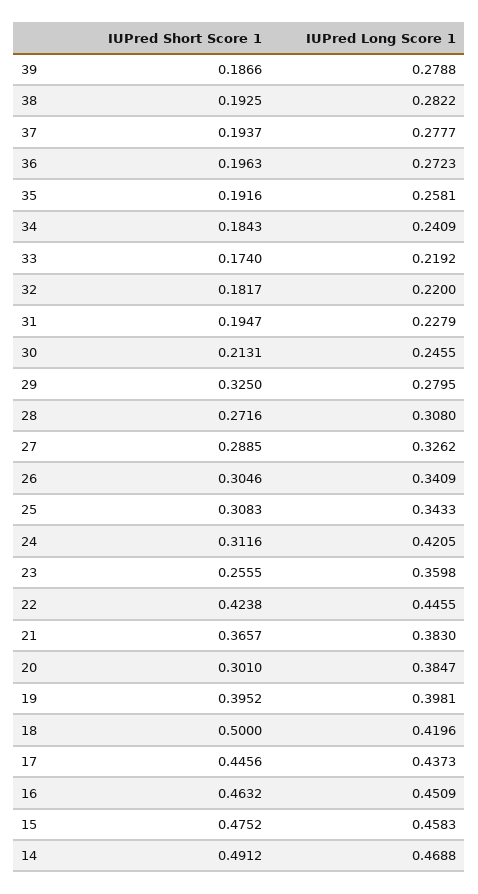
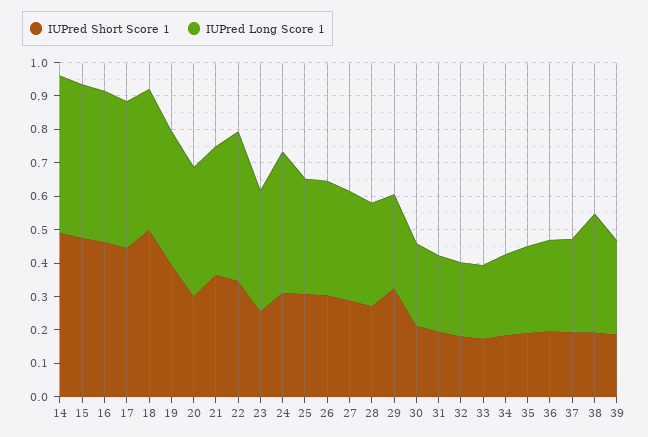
IUPred Long Score 1, 38: 0.2822 -> 0.35
IUPred Short Score 1, 22: 0.4238 -> 0.35

